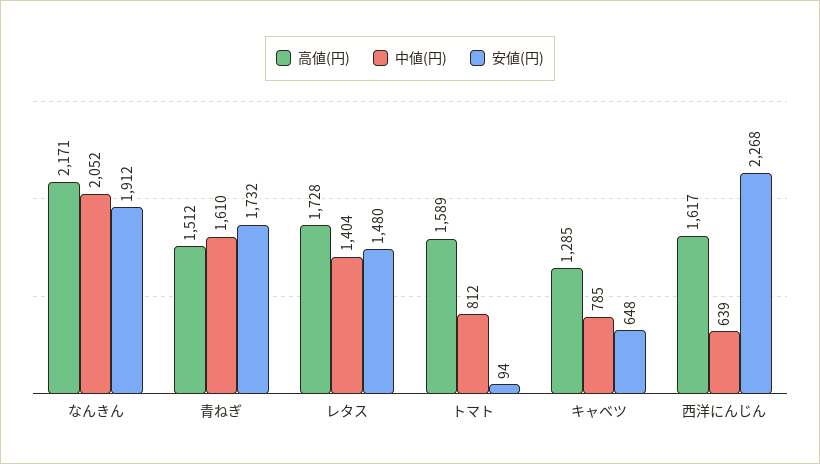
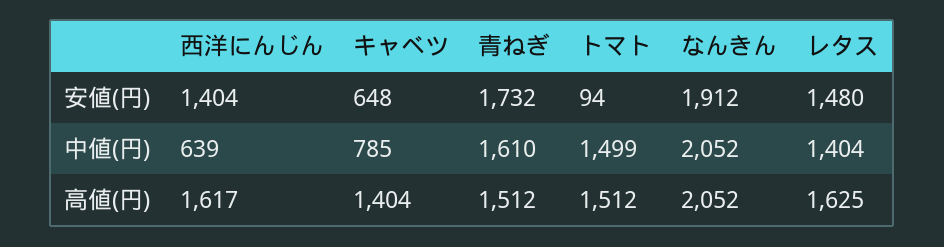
高値(円), なんきん: 2171 -> 2052
高値(円), レタス: 1728 -> 1625
高値(円), トマト: 1589 -> 1512
中値(円), トマト: 812 -> 1499
高値(円), キャベツ: 1285 -> 1404
安値(円), 西洋にんじん: 2268 -> 1404

